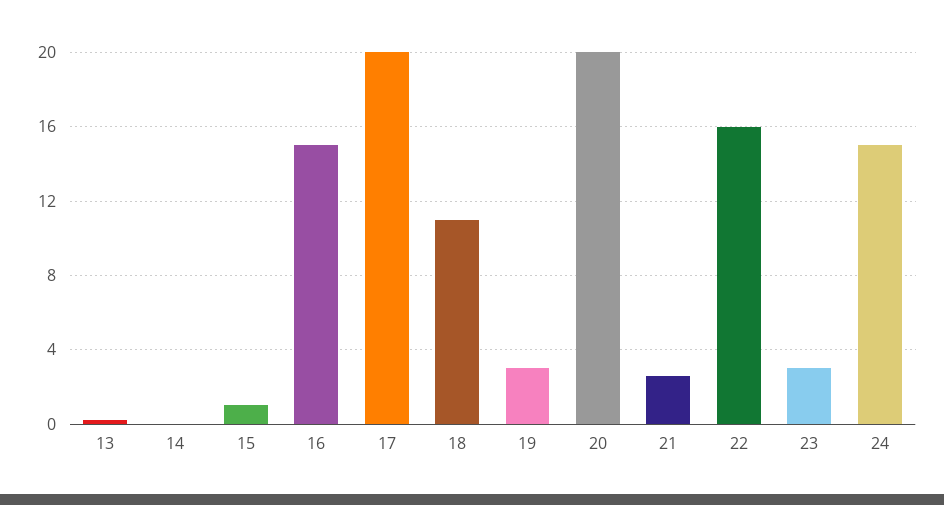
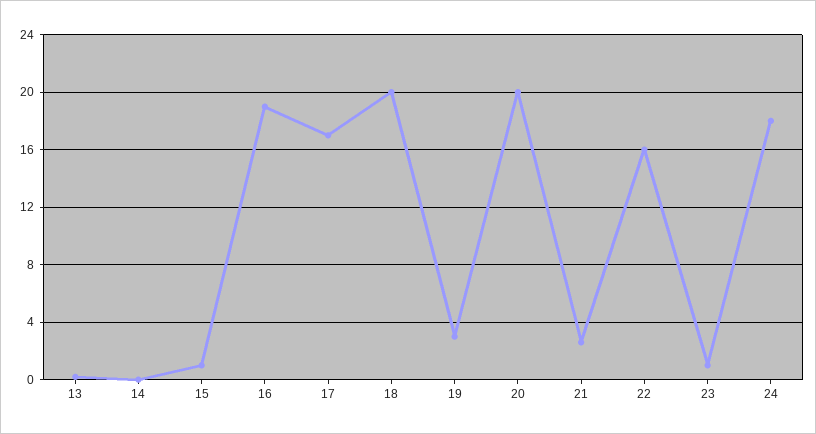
16: 15 -> 19
17: 20 -> 17
18: 11 -> 20
23: 3 -> 1
24: 15 -> 18

